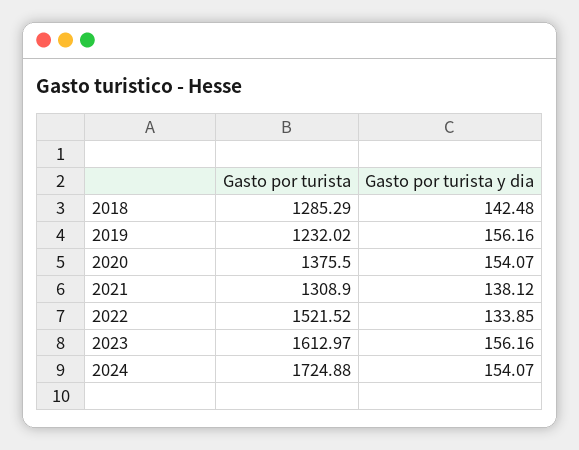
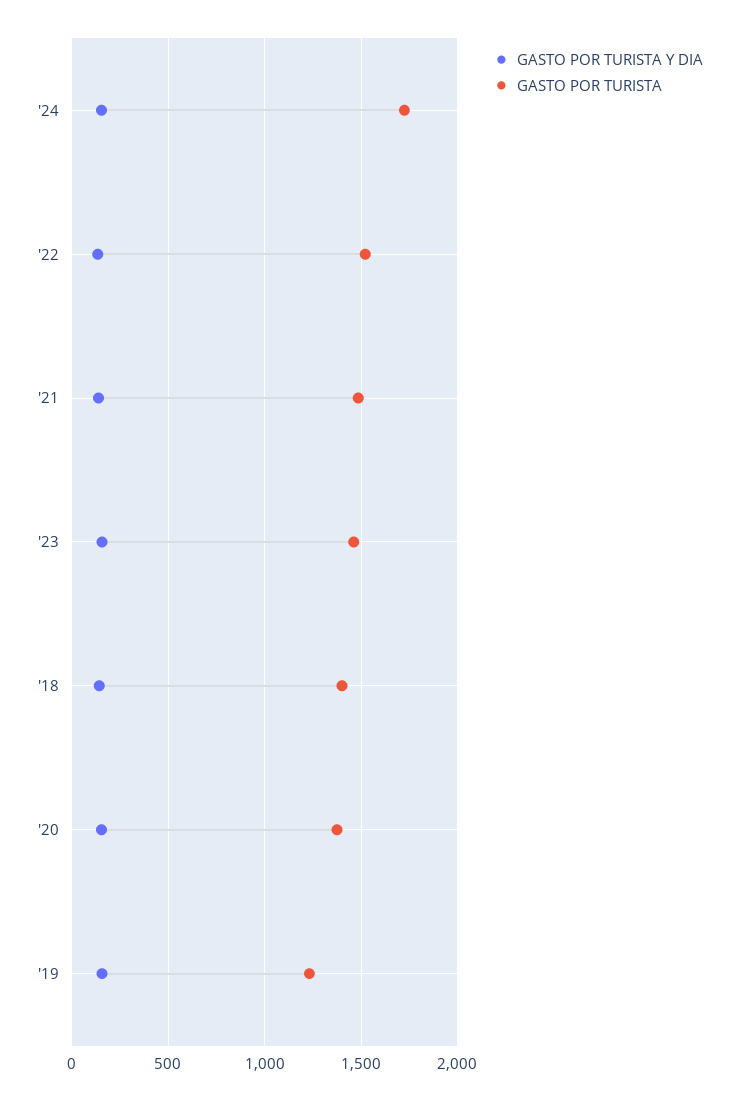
Gasto por turista, 2018: 1285.29 -> 1400
Gasto por turista, 2021: 1308.9 -> 1500
Gasto por turista, 2023: 1612.97 -> 1450

